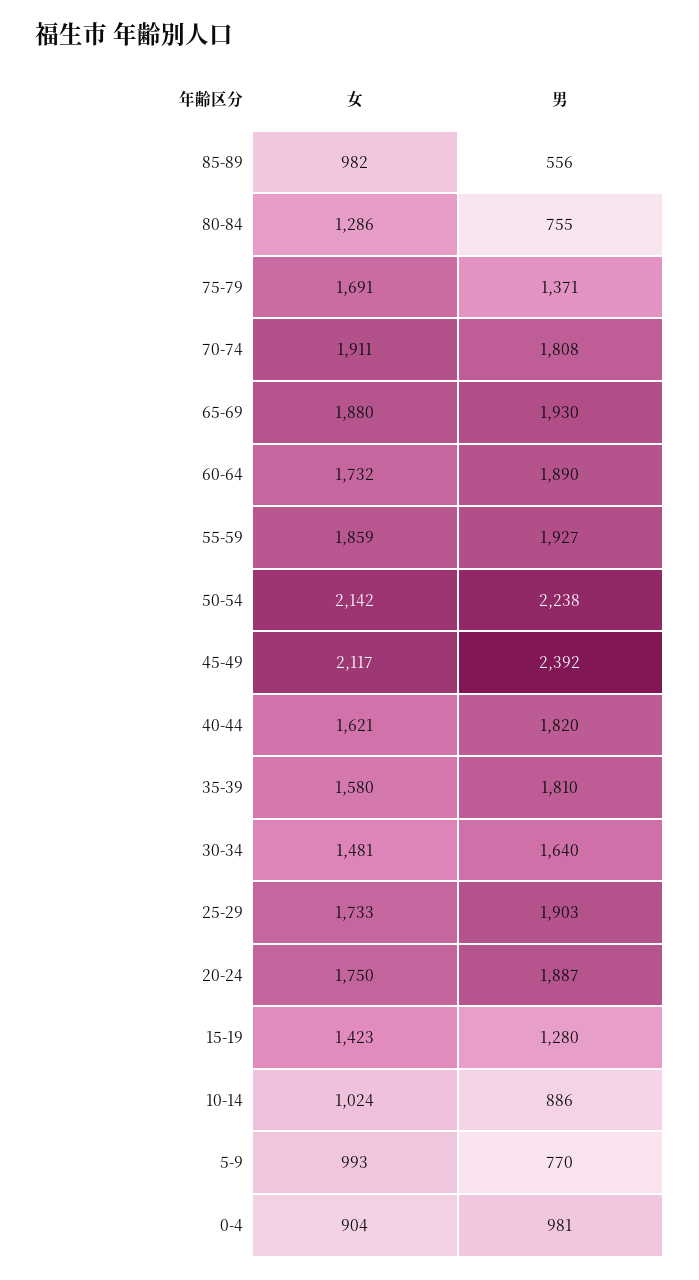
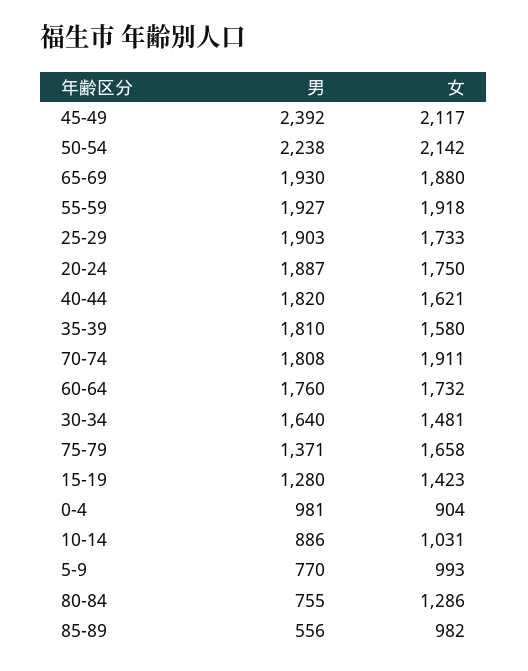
女, 75-79: 1691 -> 1658
男, 60-64: 1890 -> 1760
女, 55-59: 1859 -> 1918
女, 10-14: 1024 -> 1031

